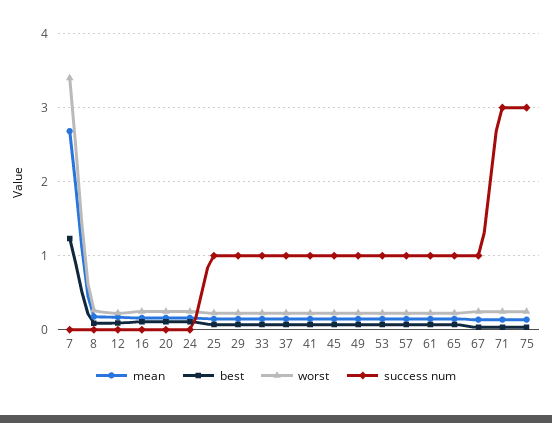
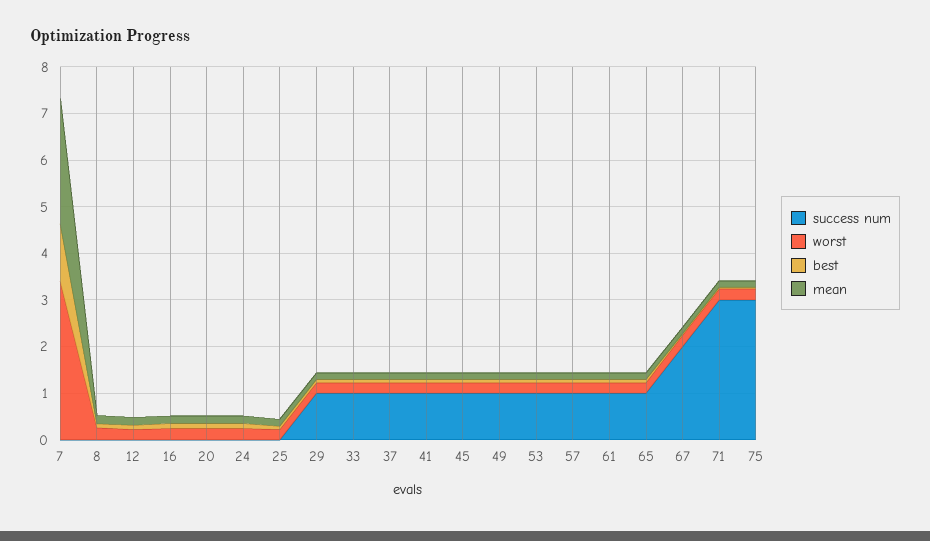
success num, 25: 1 -> 0
success num, 67: 1 -> 2

